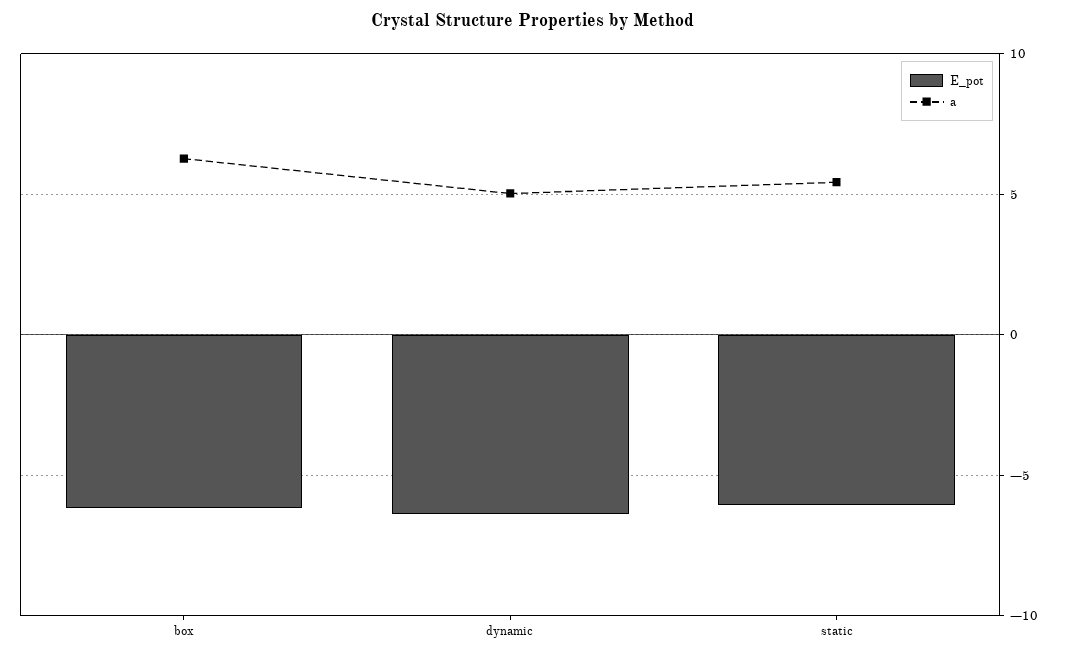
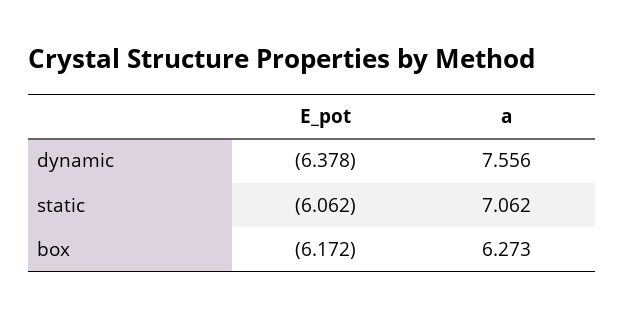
a, dynamic: 5 -> 7.556
a, static: 5.5 -> 7.062

